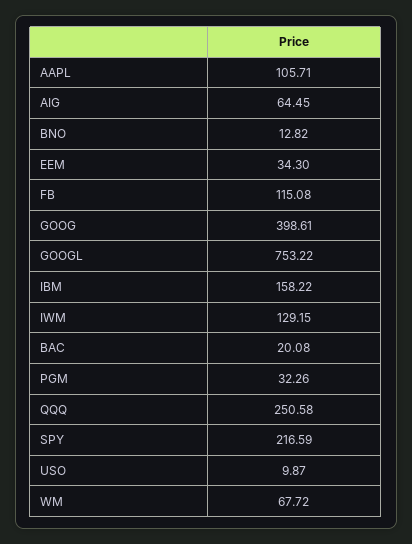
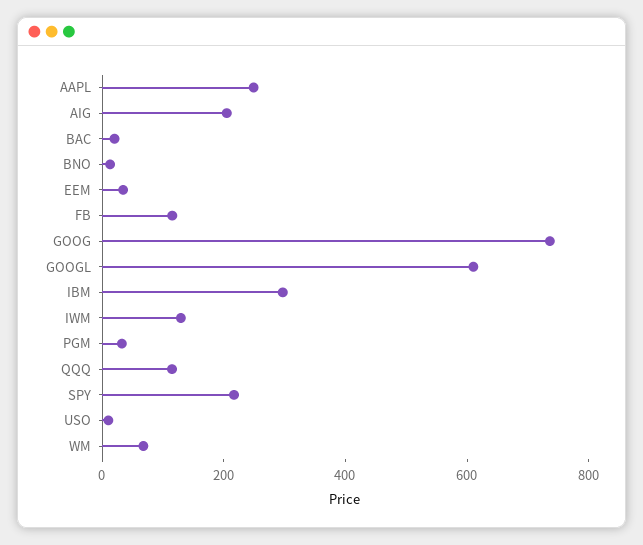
AAPL: 105.71 -> 250
AIG: 64.45 -> 200
GOOG: 398.61 -> 750
GOOGL: 753.22 -> 600
IBM: 158.22 -> 300
QQQ: 250.58 -> 100

